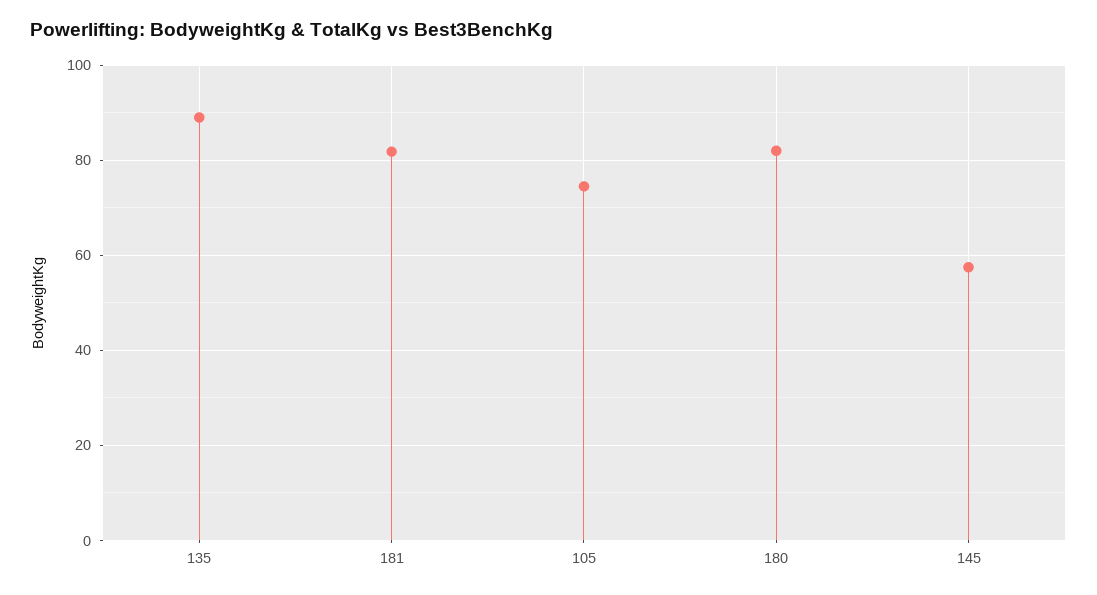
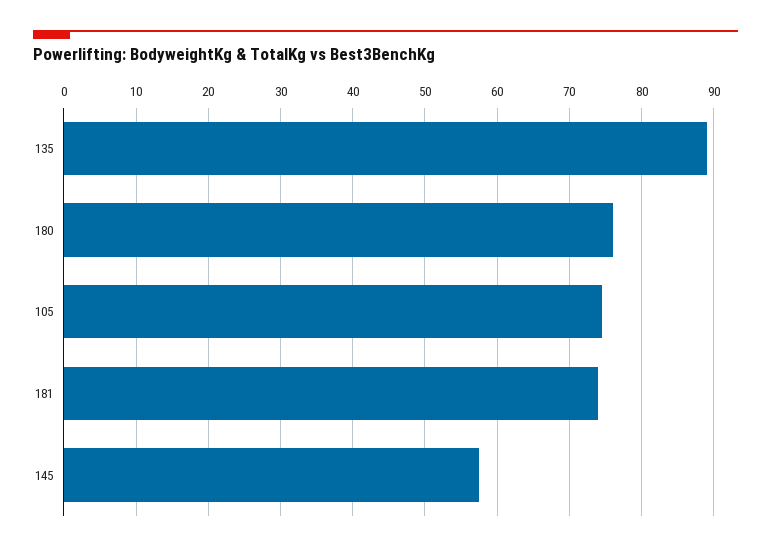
181: 82 -> 74
180: 82 -> 76

